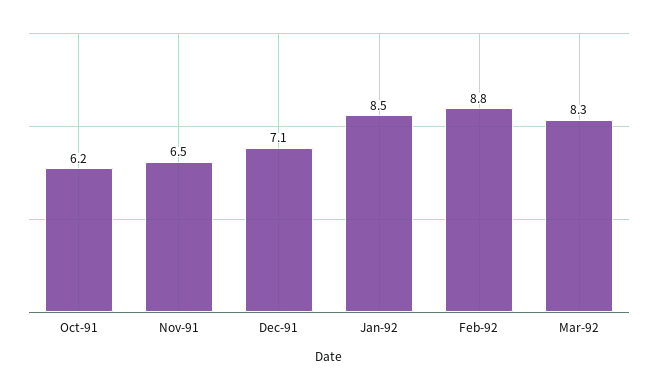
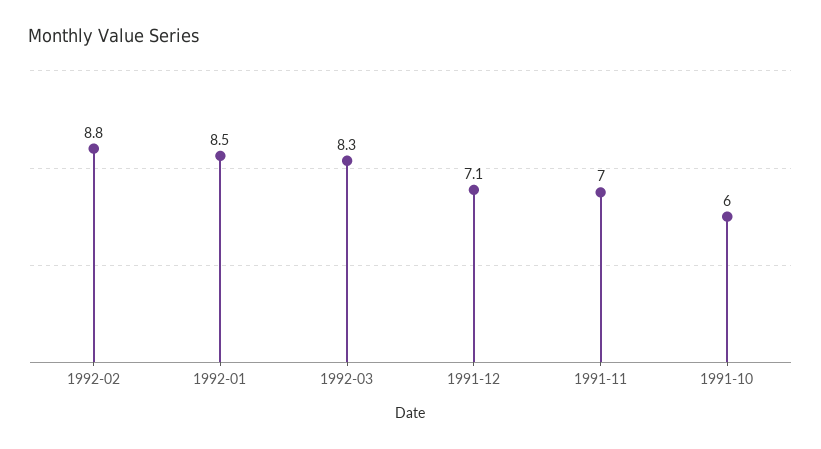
Oct-91: 6.2 -> 6
Nov-91: 6.5 -> 7

